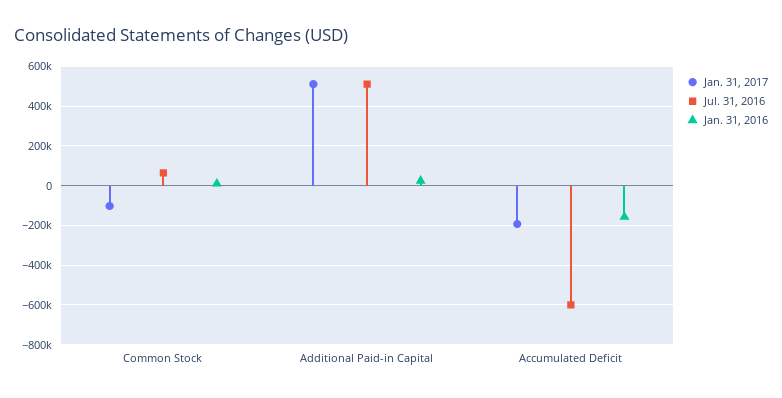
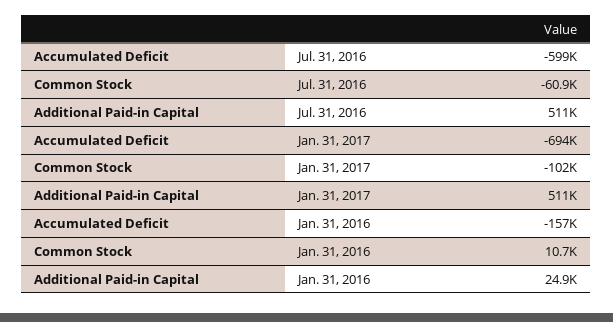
Jul. 31, 2016, Common Stock: 50000 -> -60900
Jan. 31, 2017, Accumulated Deficit: -200000 -> -694000

